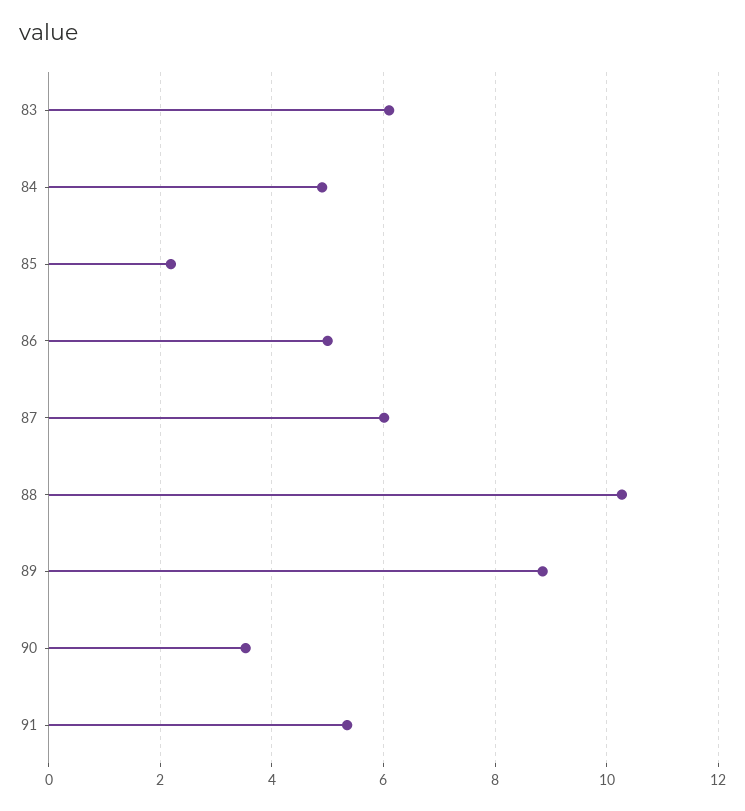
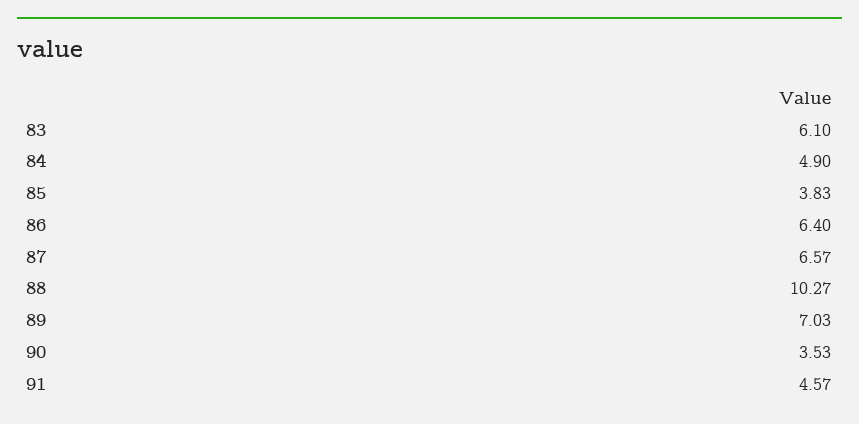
85: 2.2 -> 3.83
86: 5 -> 6.4
87: 6 -> 6.57
89: 8.8 -> 7.03
91: 5.4 -> 4.57

